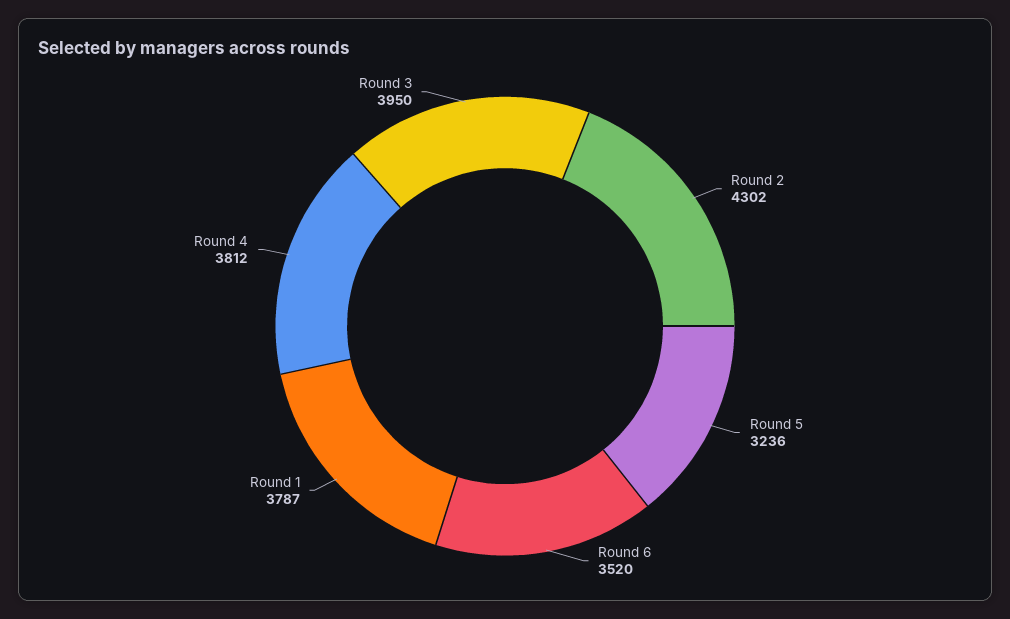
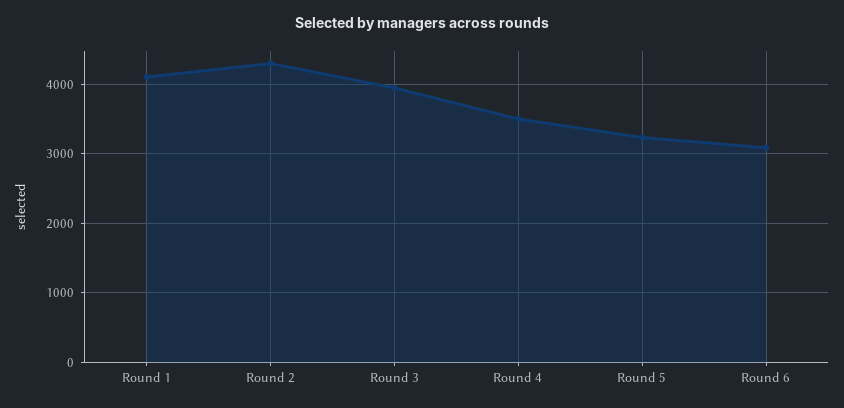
Round 6: 3520 -> 3100
Round 1: 3787 -> 4100
Round 4: 3812 -> 3500

